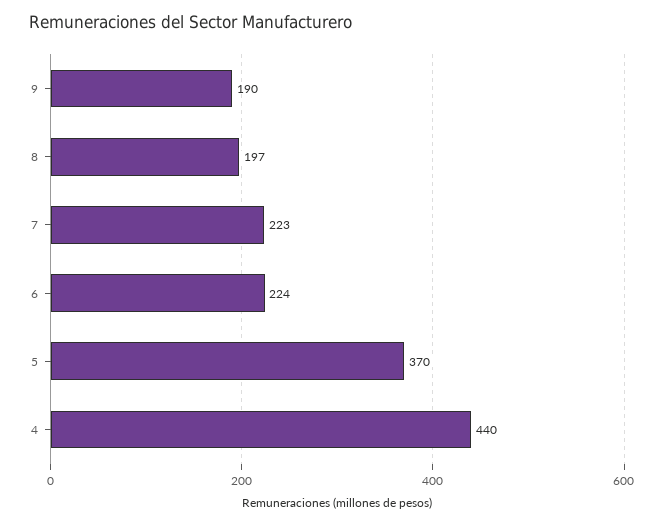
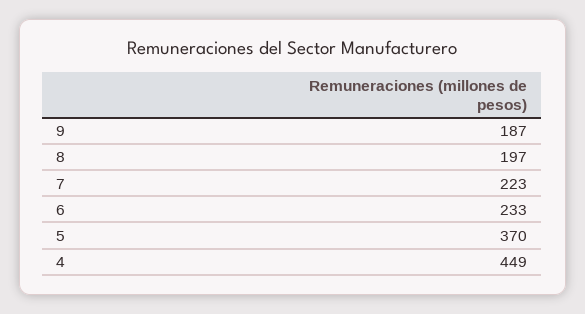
9: 190 -> 187
6: 224 -> 233
4: 440 -> 449

